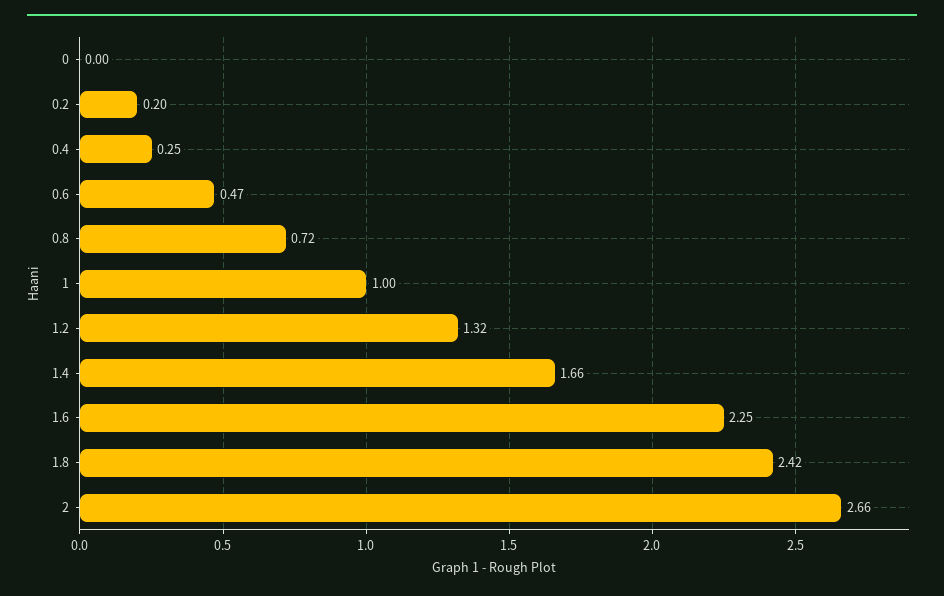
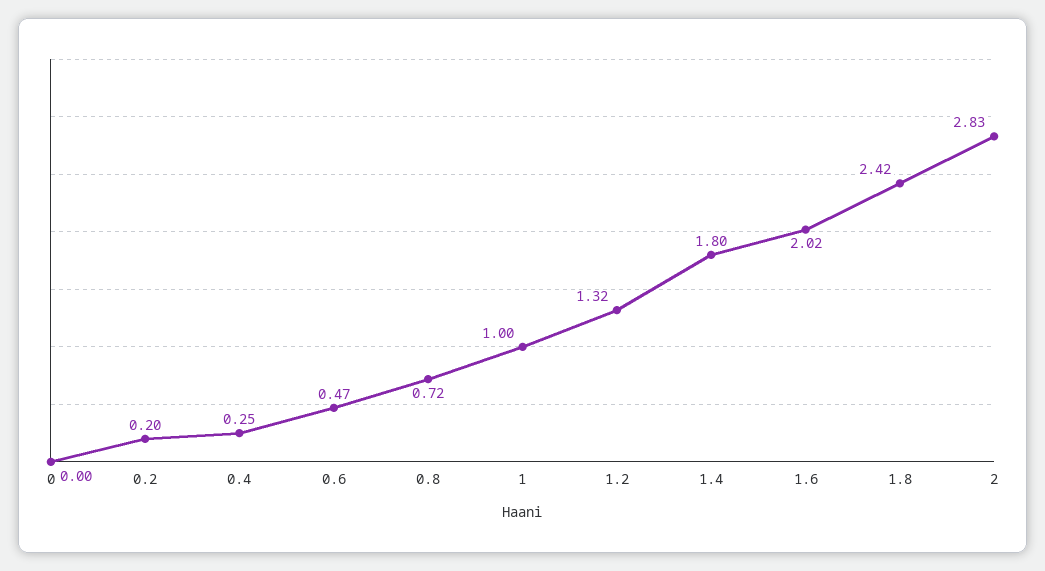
1.4: 1.66 -> 1.8
1.6: 2.25 -> 2.02
2: 2.66 -> 2.83

